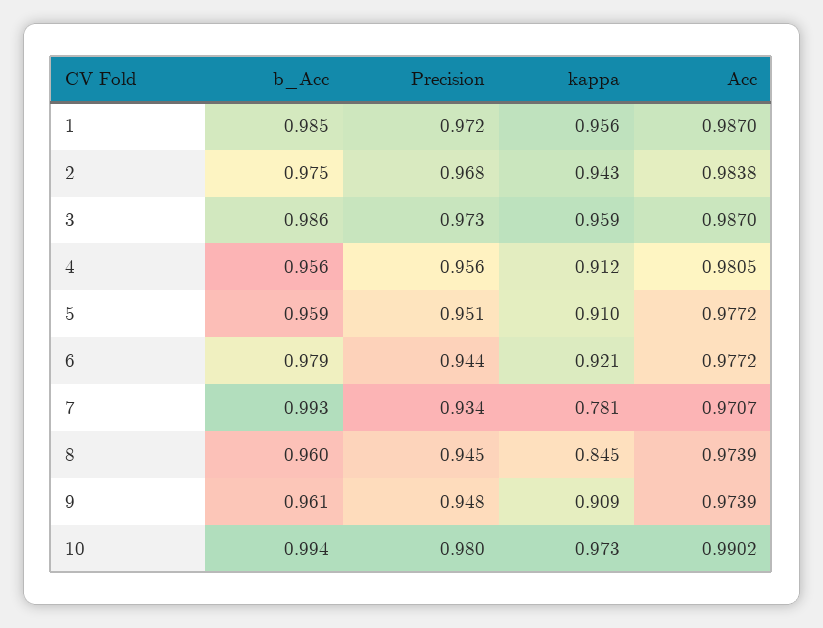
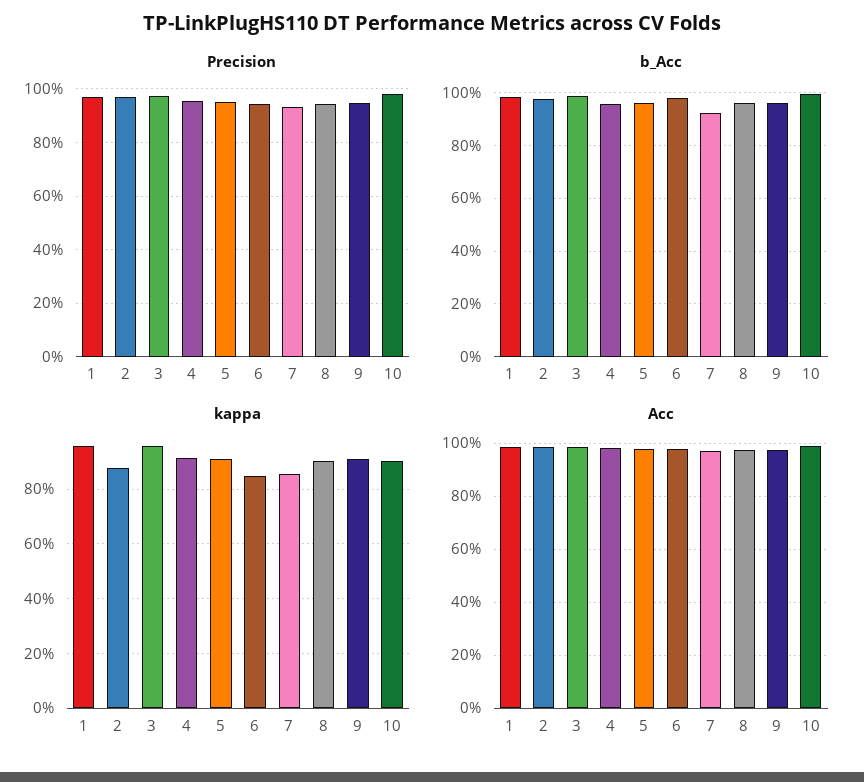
kappa, 2: 0.943 -> 0.875
kappa, 6: 0.921 -> 0.85
b_Acc, 7: 0.993 -> 0.925
kappa, 7: 0.781 -> 0.85
kappa, 8: 0.845 -> 0.9
kappa, 10: 0.973 -> 0.9

